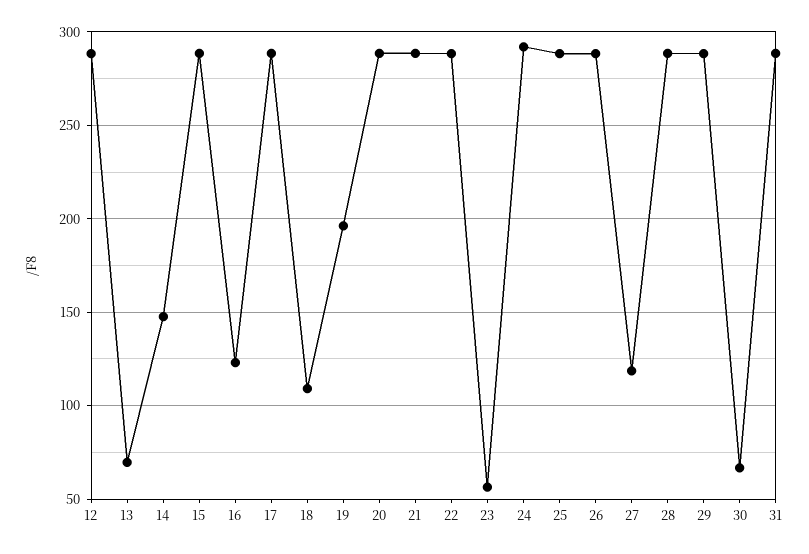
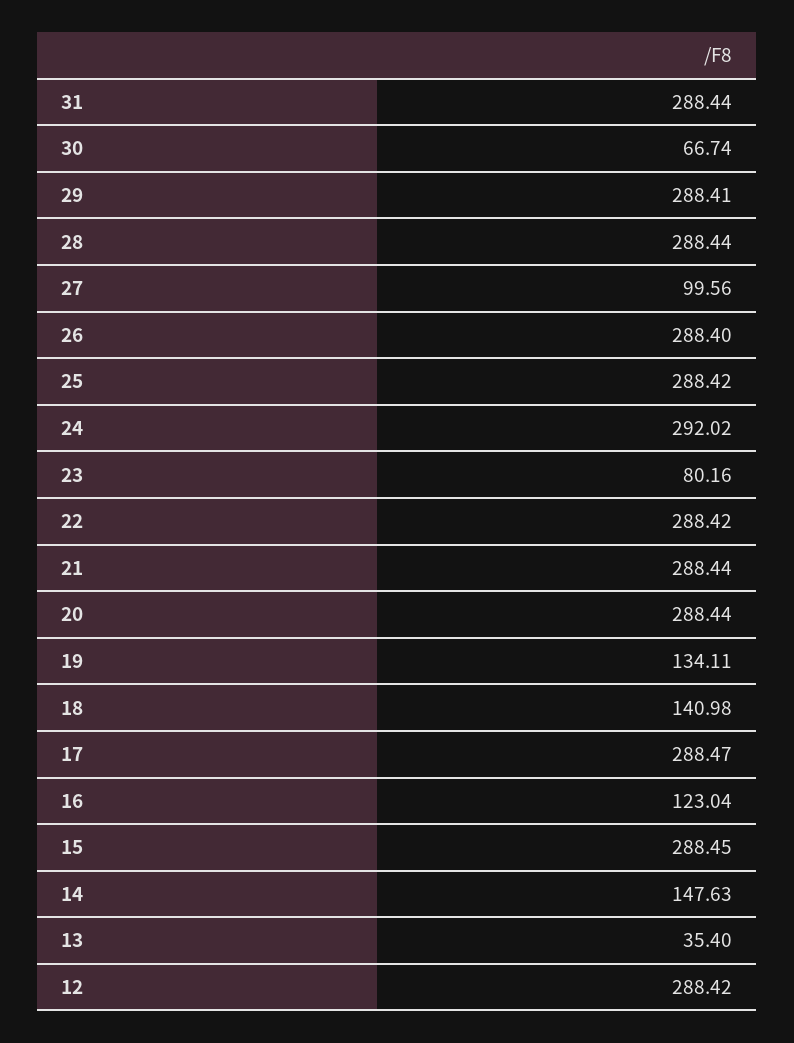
13: 70 -> 35.4
18: 110 -> 140.98
19: 195 -> 134.11
23: 55 -> 80.16
27: 120 -> 99.56

